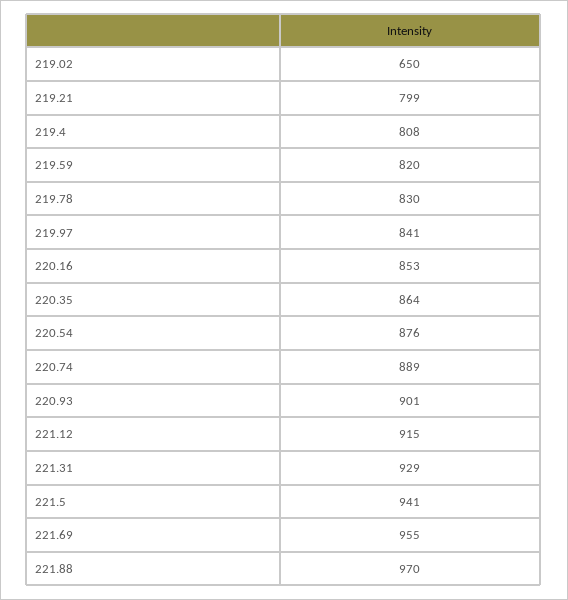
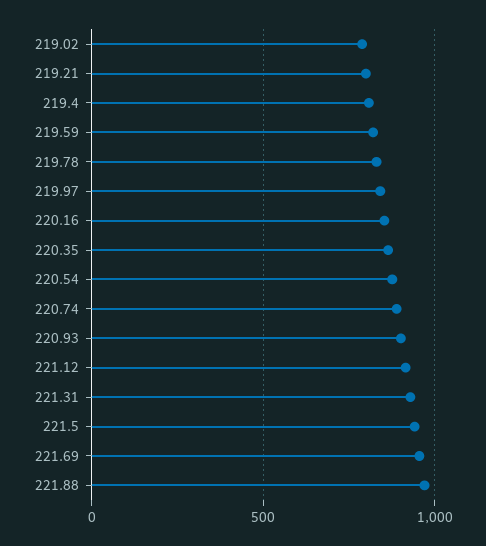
219.02: 650 -> 800

